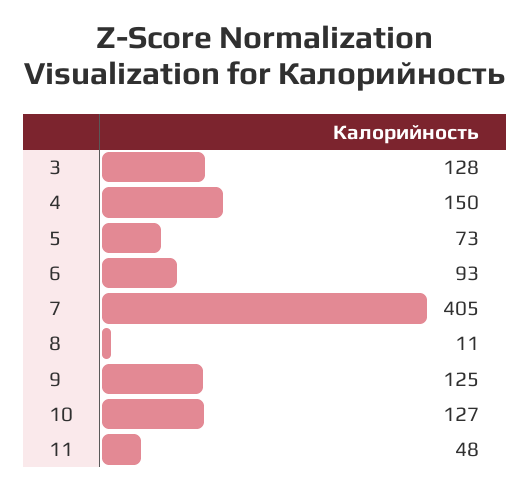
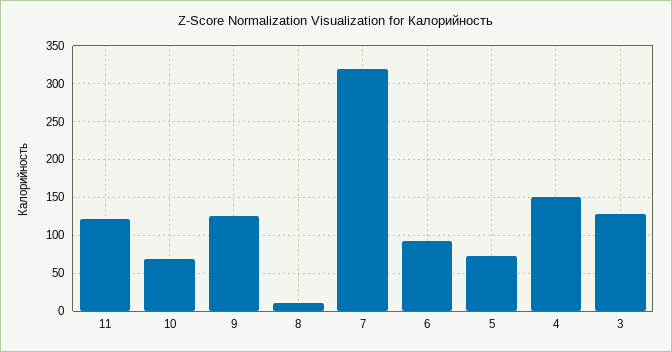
7: 405 -> 320
10: 127 -> 70
11: 48 -> 120

